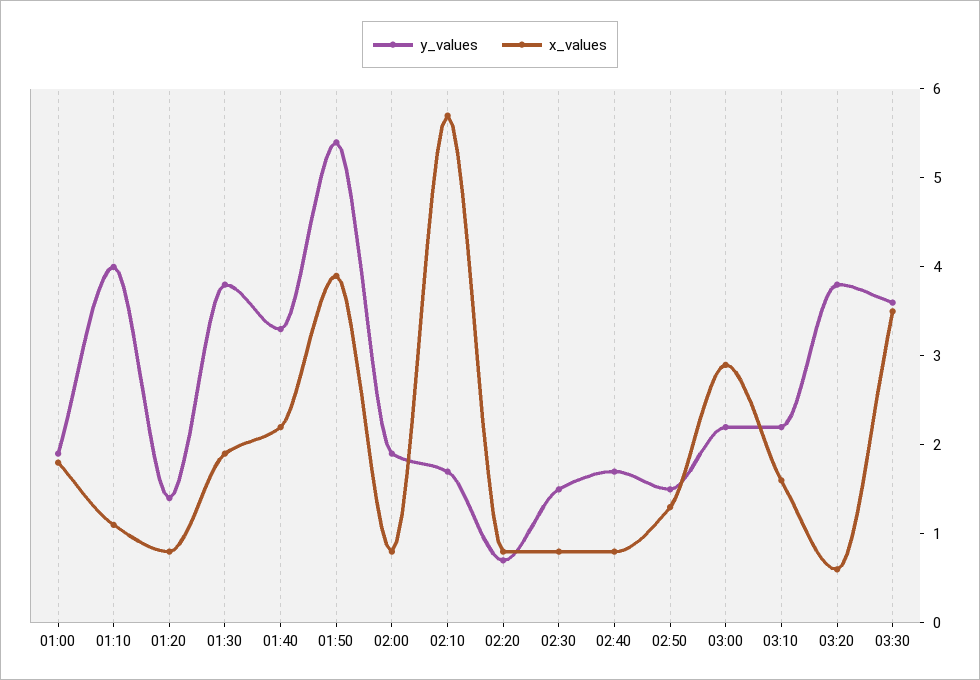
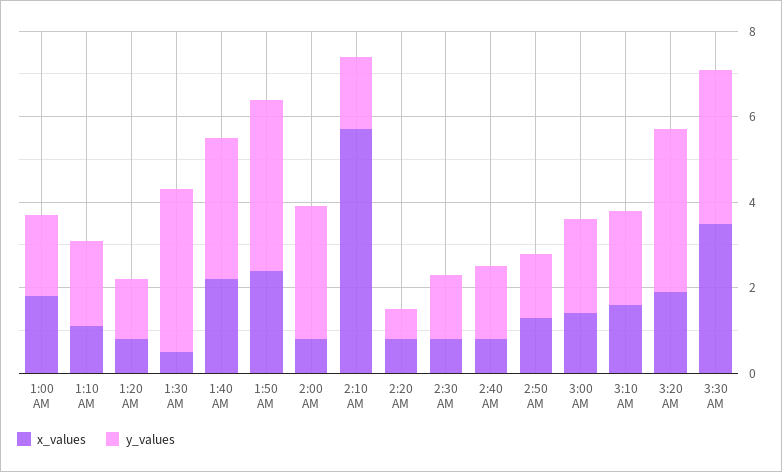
y_values, 01:10: 4 -> 2
x_values, 01:30: 1.9 -> 0.5
y_values, 01:50: 5.4 -> 4
x_values, 01:50: 3.9 -> 2.5
y_values, 02:00: 1.9 -> 3
x_values, 03:00: 2.9 -> 1.5
x_values, 03:20: 0.6 -> 2

